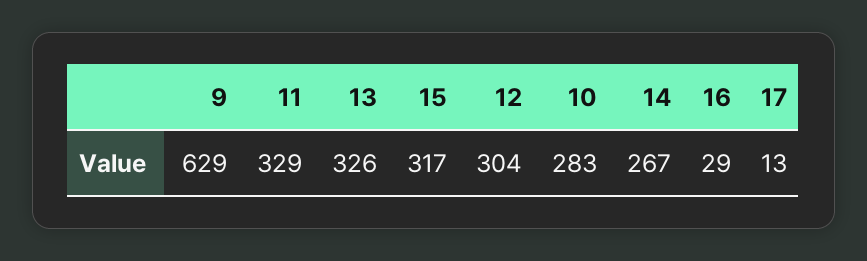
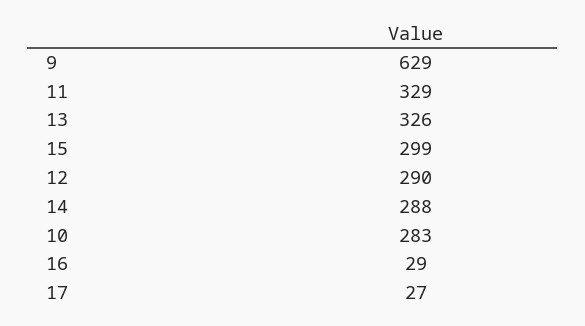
15: 317 -> 299
12: 304 -> 290
14: 267 -> 288
17: 13 -> 27

